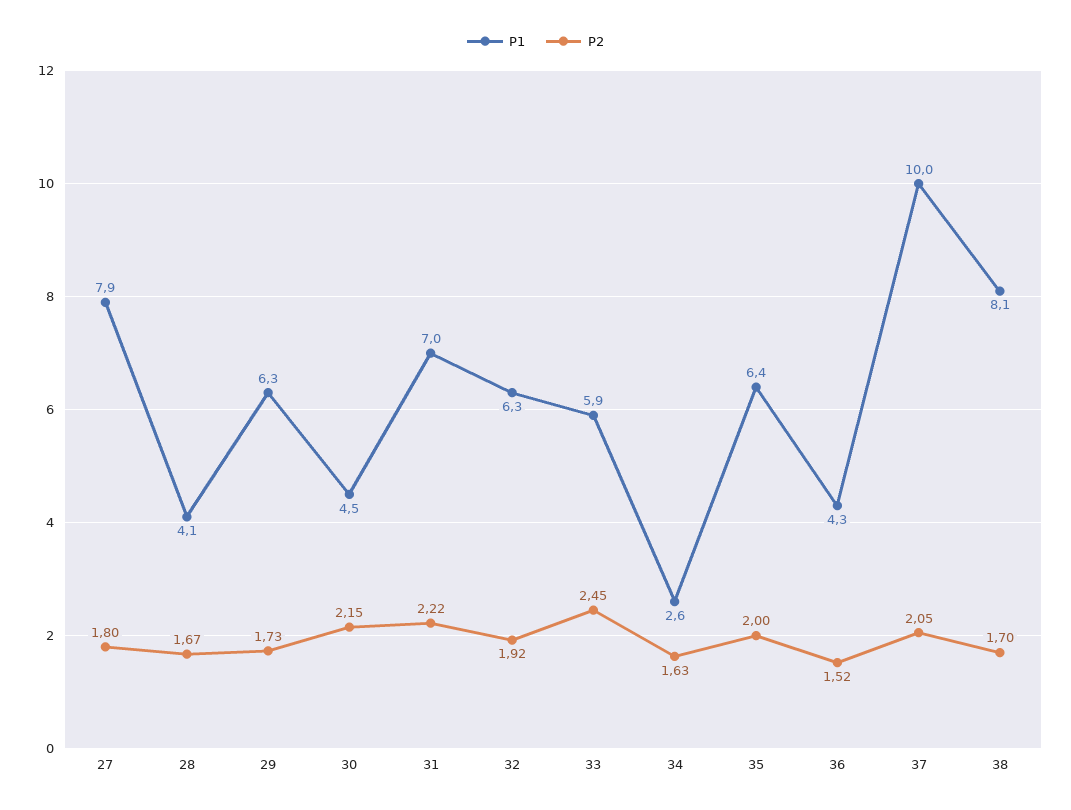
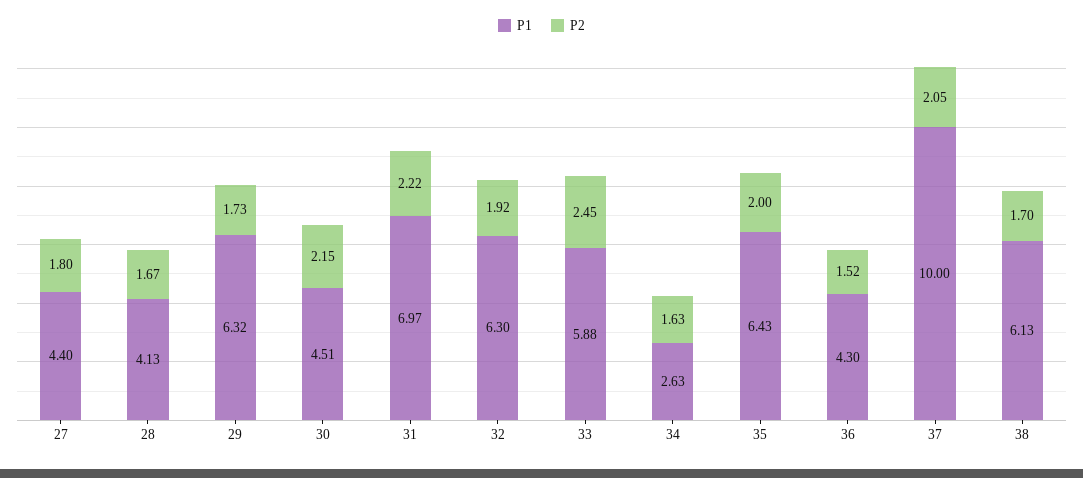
P1, 27: 7.9 -> 4.4
P1, 38: 8.1 -> 6.13

